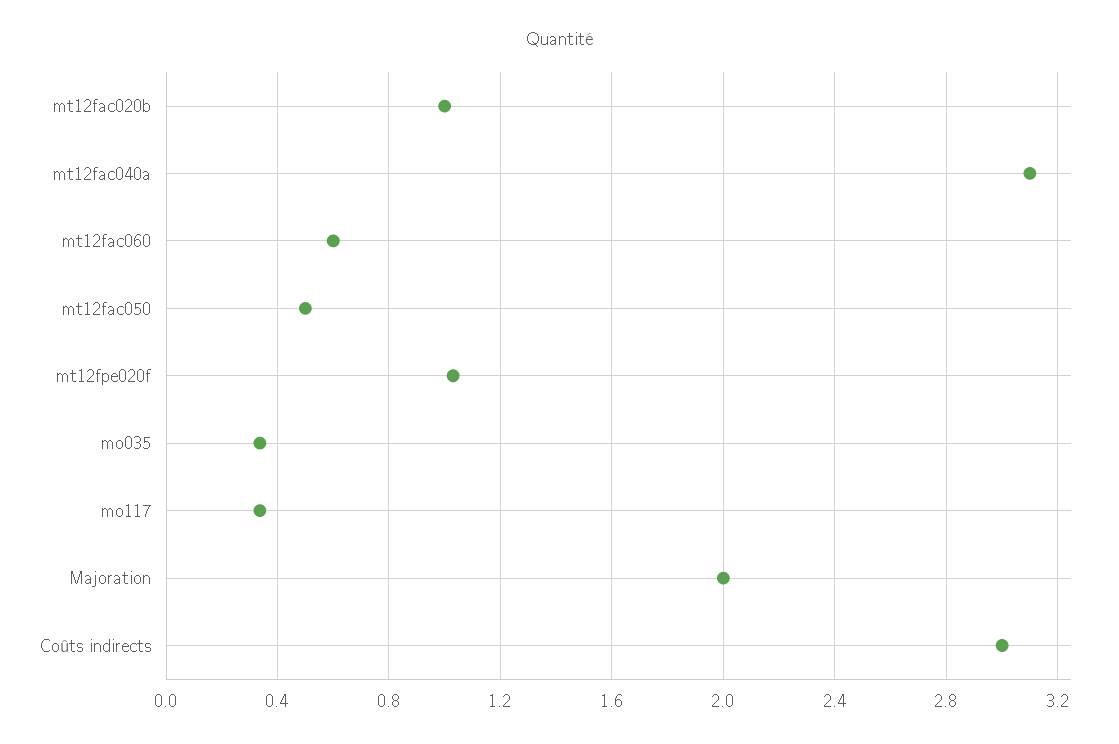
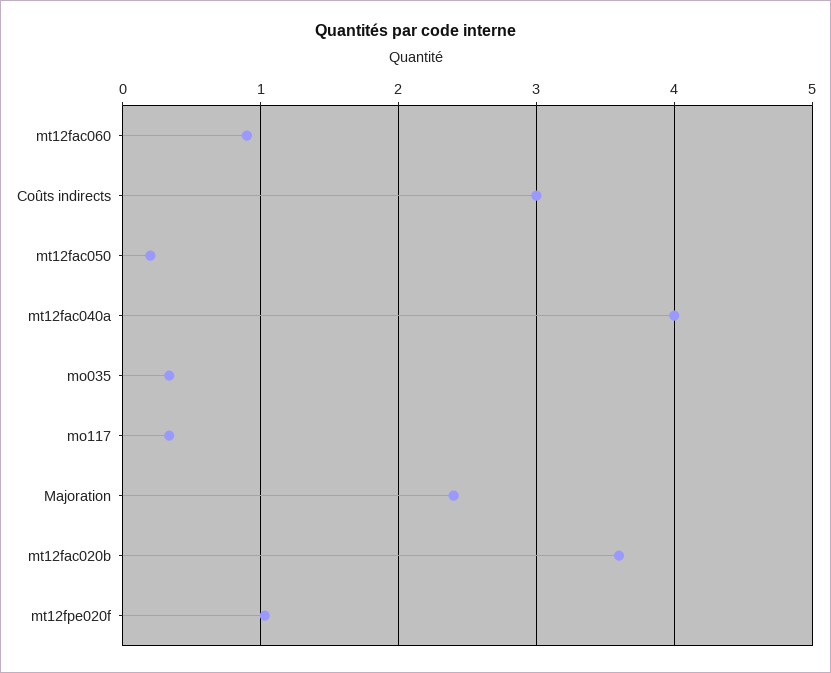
mt12fac020b: 1 -> 3.6
mt12fac040a: 3.1 -> 4
mt12fac060: 0.6 -> 0.9
mt12fac050: 0.5 -> 0.2
Majoration: 2 -> 2.4

